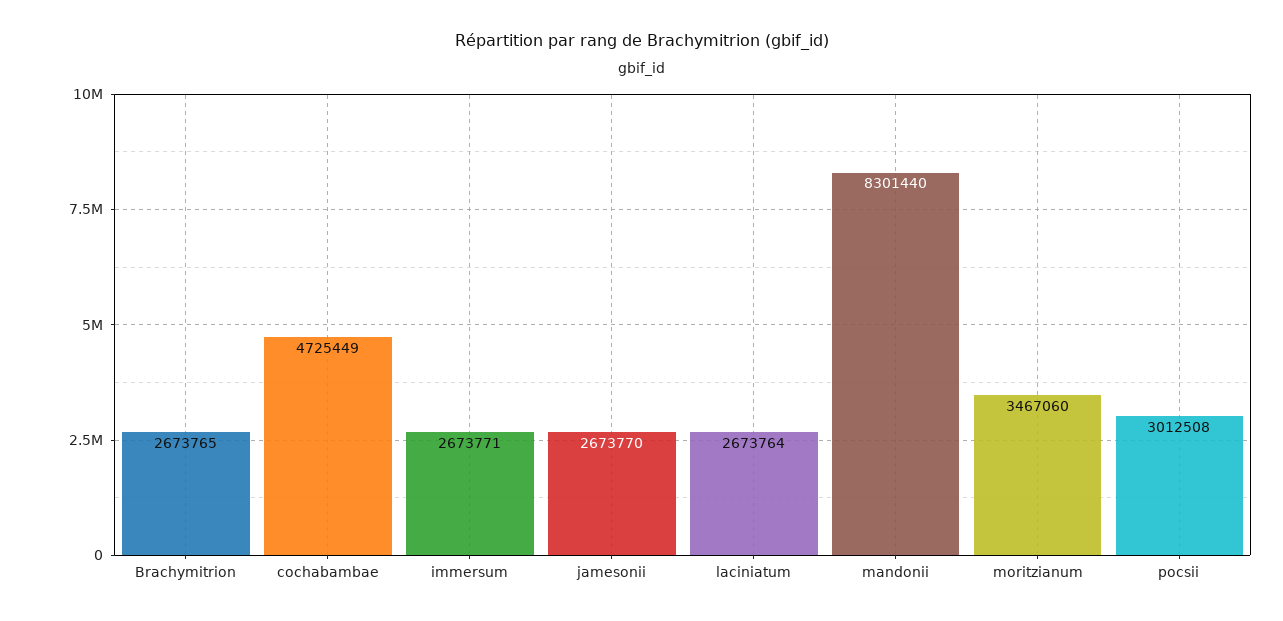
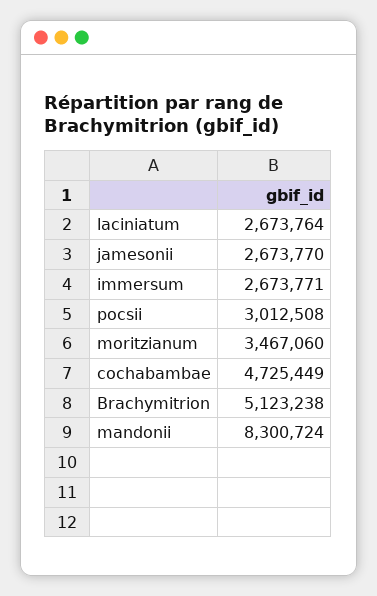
Brachymitrion: 2673765 -> 5123238
mandonii: 8301440 -> 8300724

